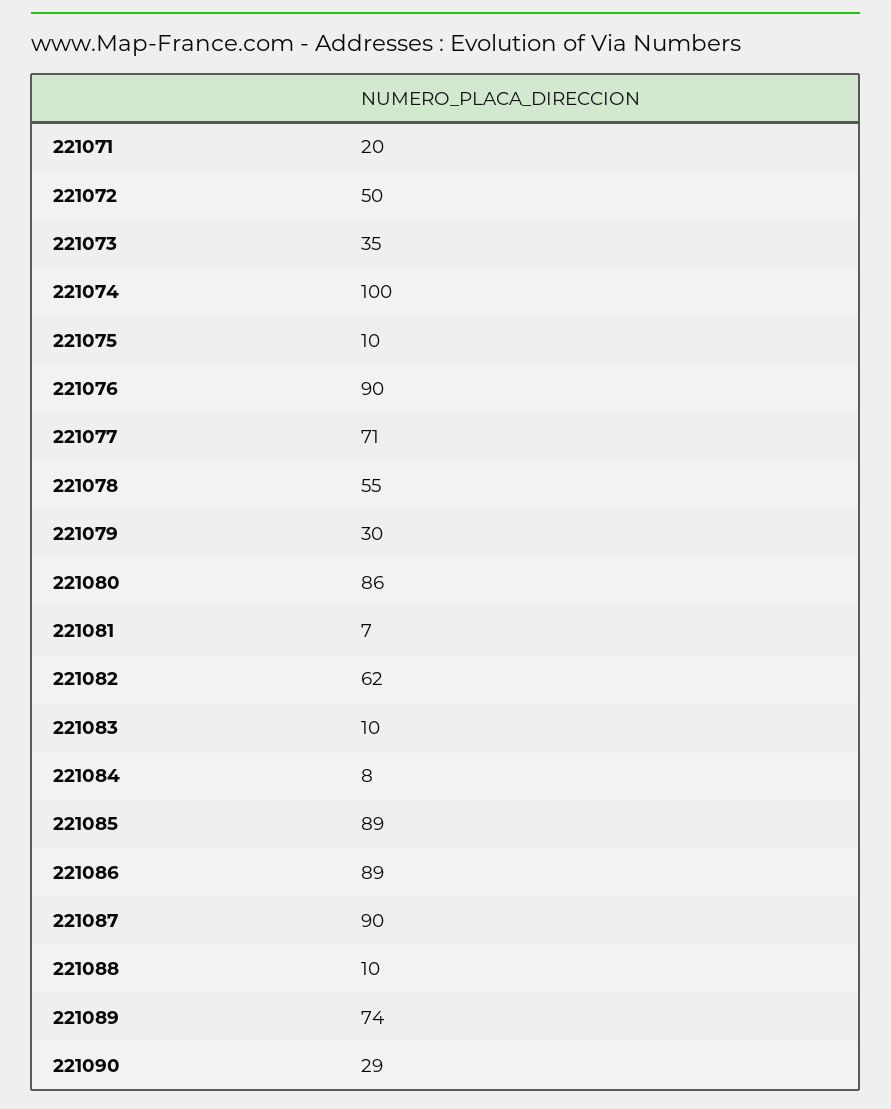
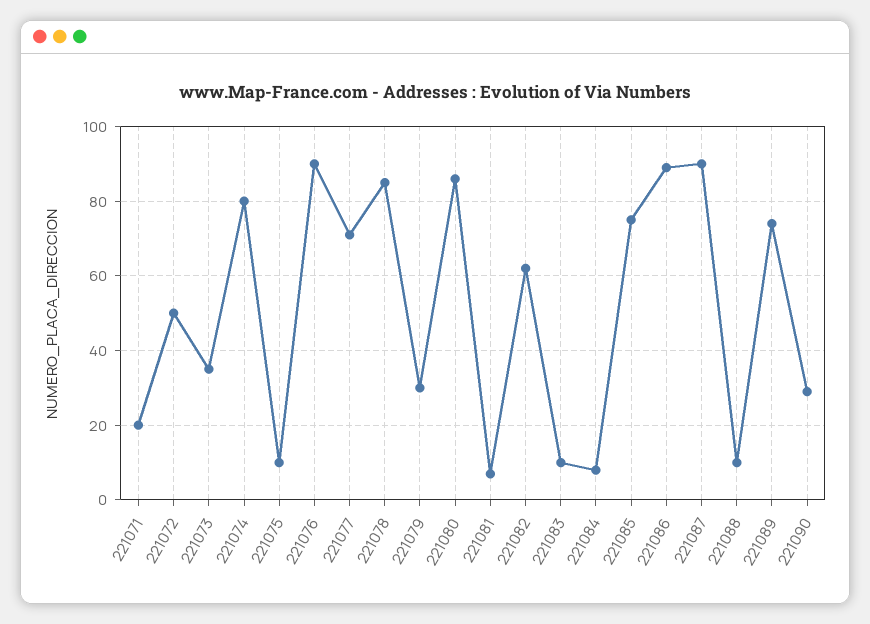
221074: 100 -> 80
221078: 55 -> 85
221085: 89 -> 75

